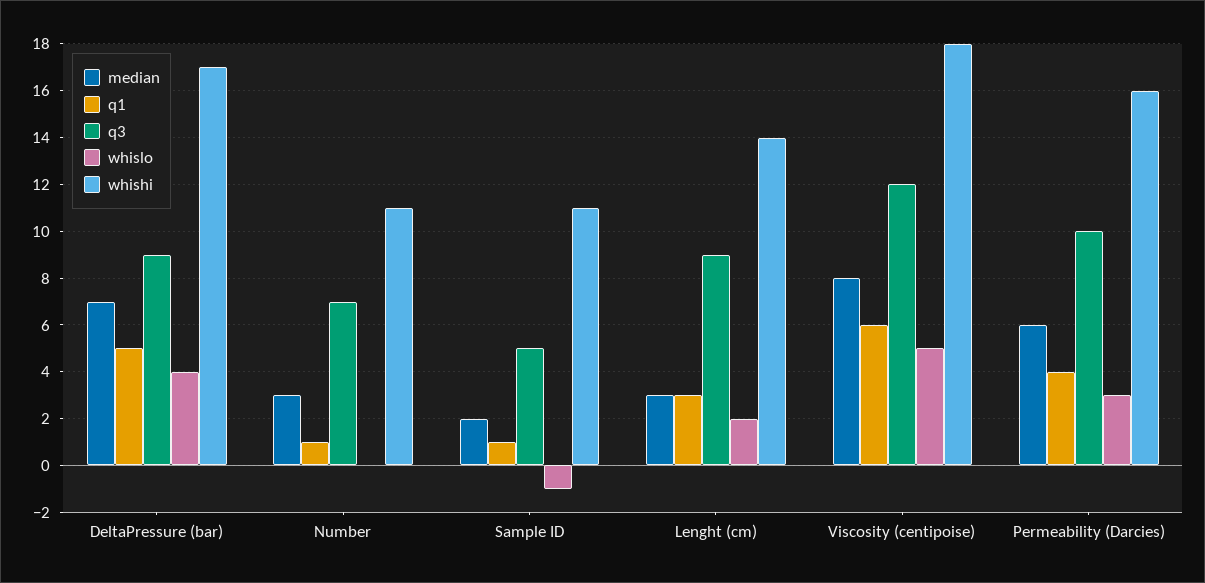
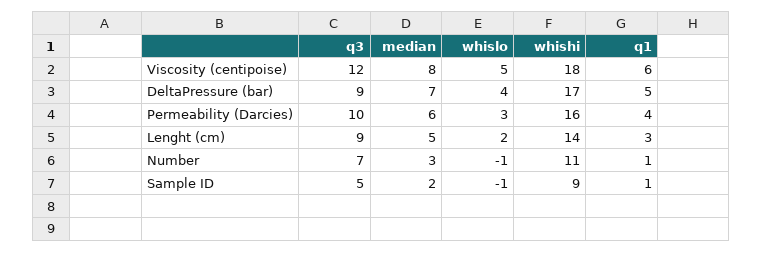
whislo, Number: 0 -> -1
whishi, Sample ID: 11 -> 9
median, Lenght (cm): 3 -> 5

